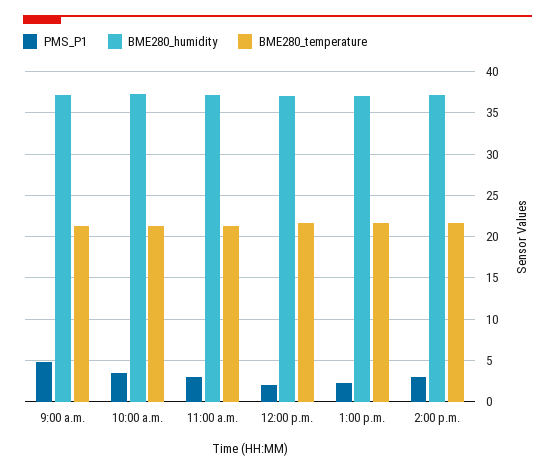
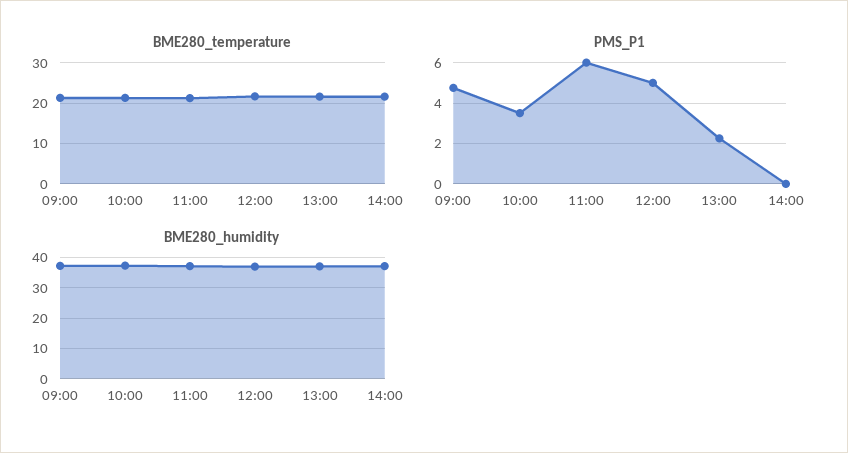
PMS_P1, 11:00 a.m.: 3 -> 6
PMS_P1, 12:00 p.m.: 2 -> 5
PMS_P1, 2:00 p.m.: 3 -> 0

